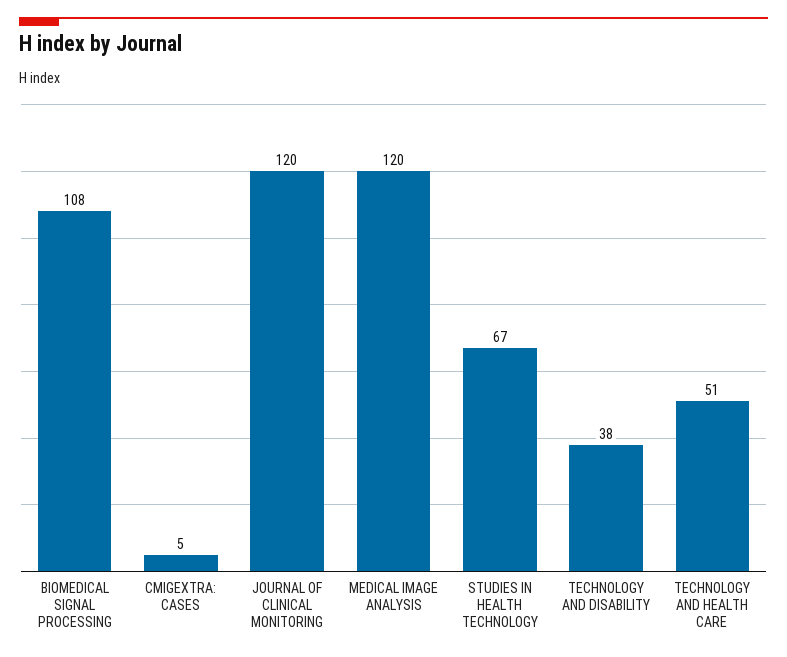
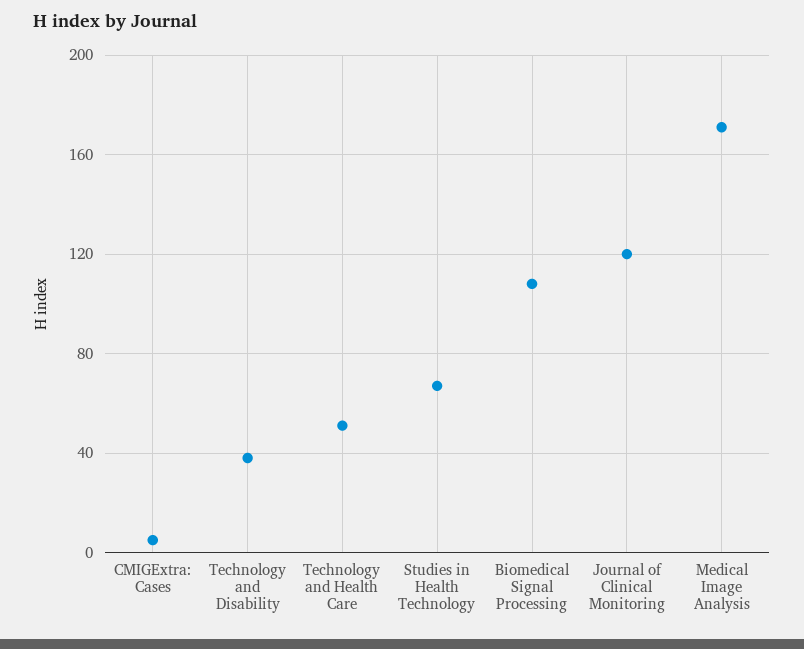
MEDICAL IMAGE ANALYSIS: 120 -> 170

